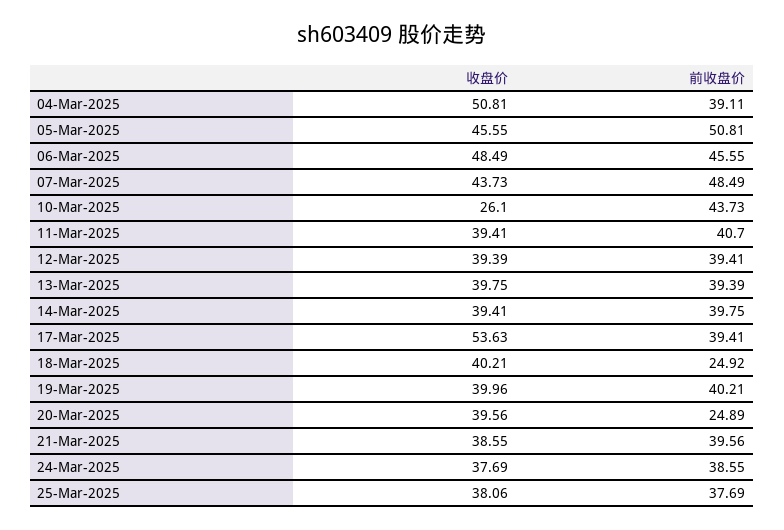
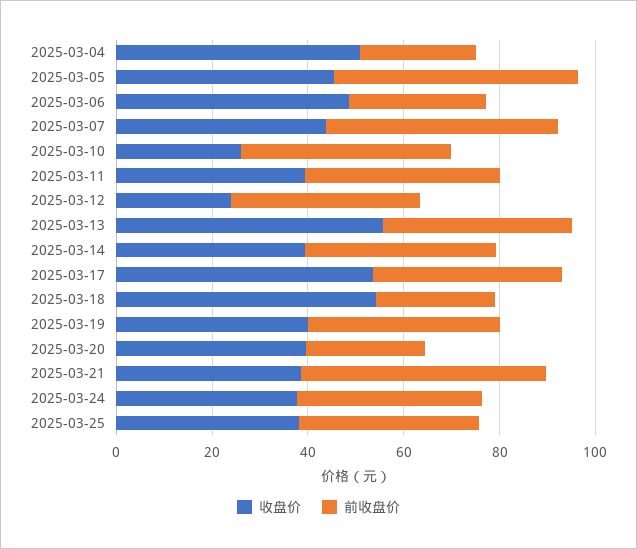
前收盘价, 04-Mar-2025: 39.11 -> 25
前收盘价, 06-Mar-2025: 45.55 -> 30
收盘价, 12-Mar-2025: 39.39 -> 25
收盘价, 13-Mar-2025: 39.75 -> 55
收盘价, 18-Mar-2025: 40.21 -> 55
前收盘价, 21-Mar-2025: 39.56 -> 50

